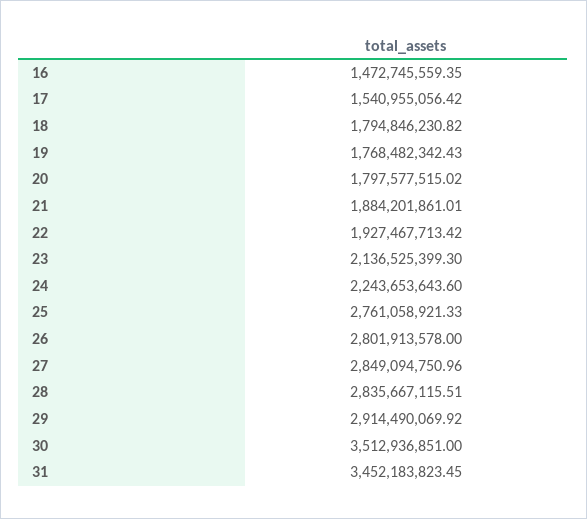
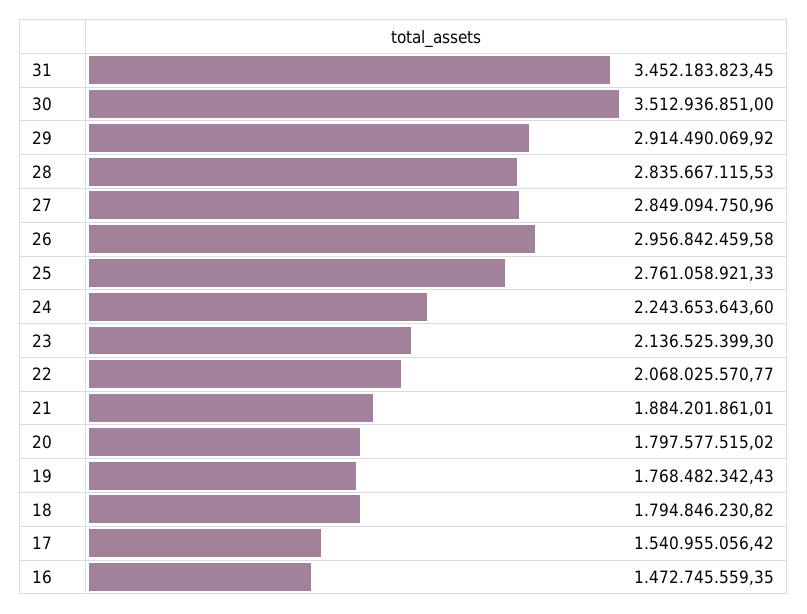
22: 1927467713.42 -> 2068025570.77
26: 2801913578 -> 2956842459.58
28: 2835667115.51 -> 2835667115.53

